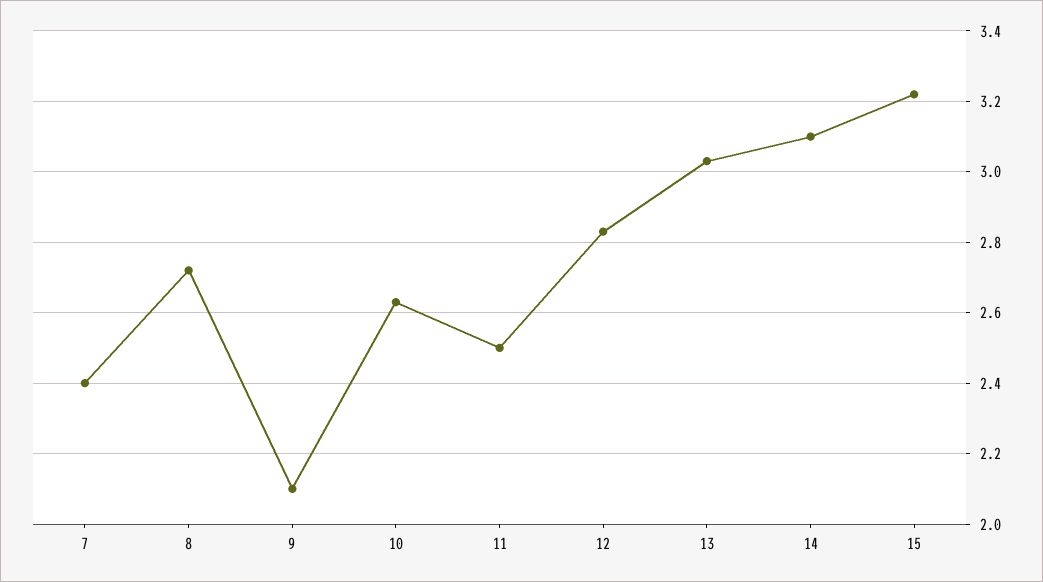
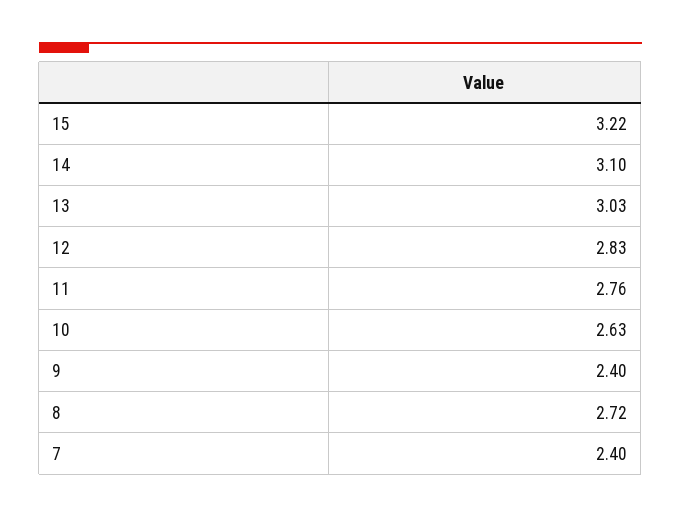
9: 2.1 -> 2.4
11: 2.5 -> 2.76

